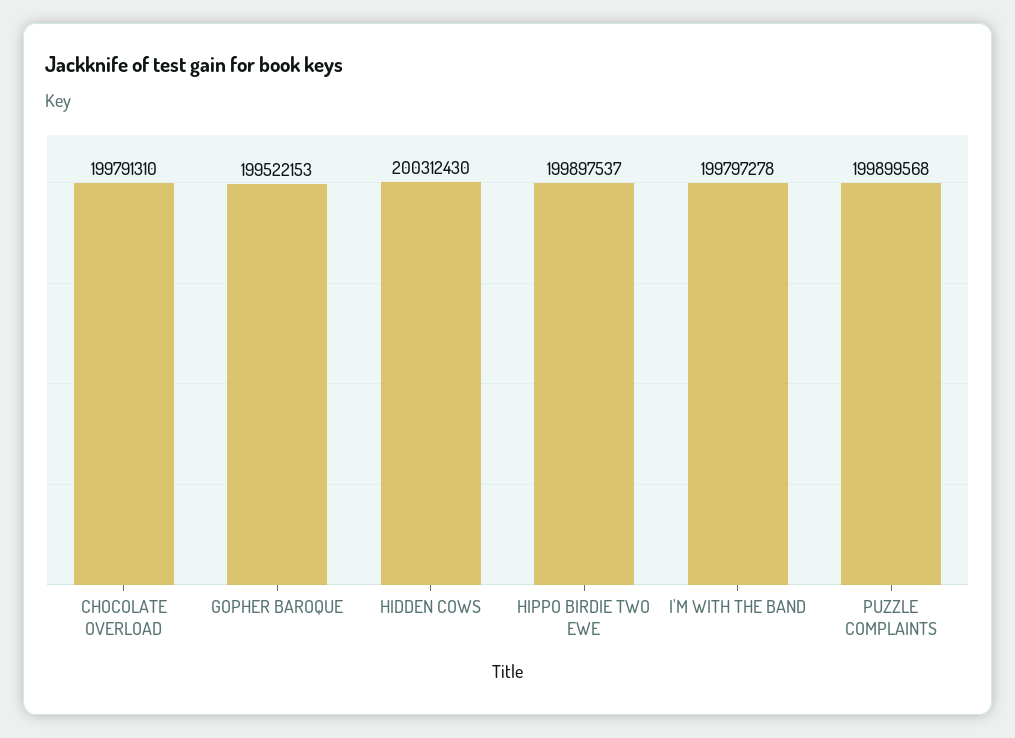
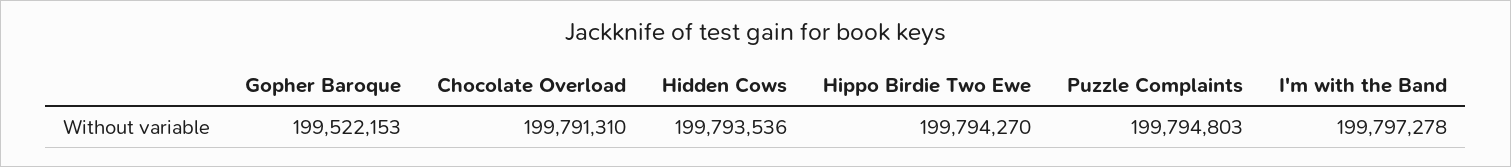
HIDDEN COWS: 200312430 -> 199793536
HIPPO BIRDIE TWO EWE: 199897537 -> 199794270
PUZZLE COMPLAINTS: 199899568 -> 199794803

